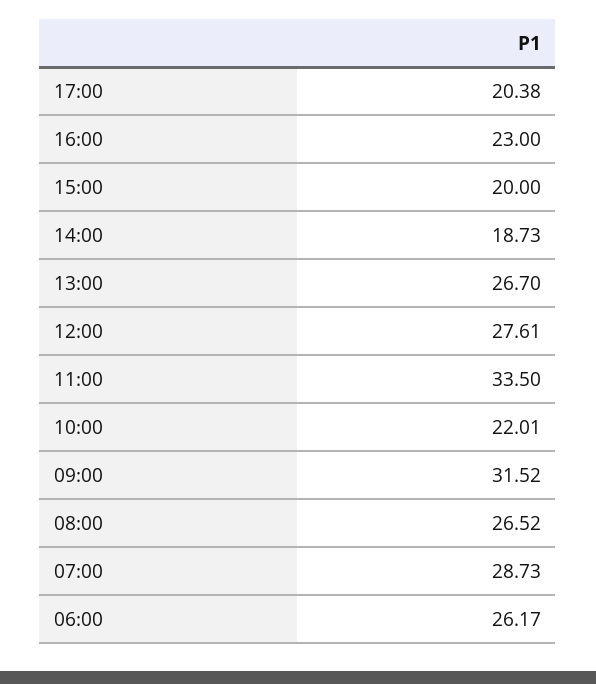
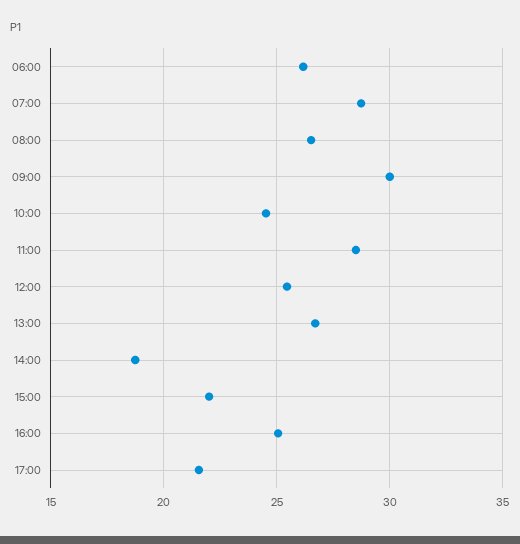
17:00: 20.38 -> 21.5
16:00: 23 -> 25
15:00: 20 -> 22
12:00: 27.61 -> 25.5
11:00: 33.5 -> 28.5
10:00: 22.01 -> 24.5
09:00: 31.52 -> 30

